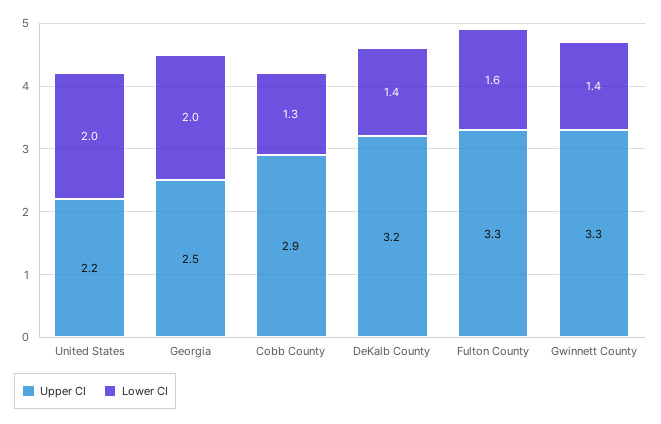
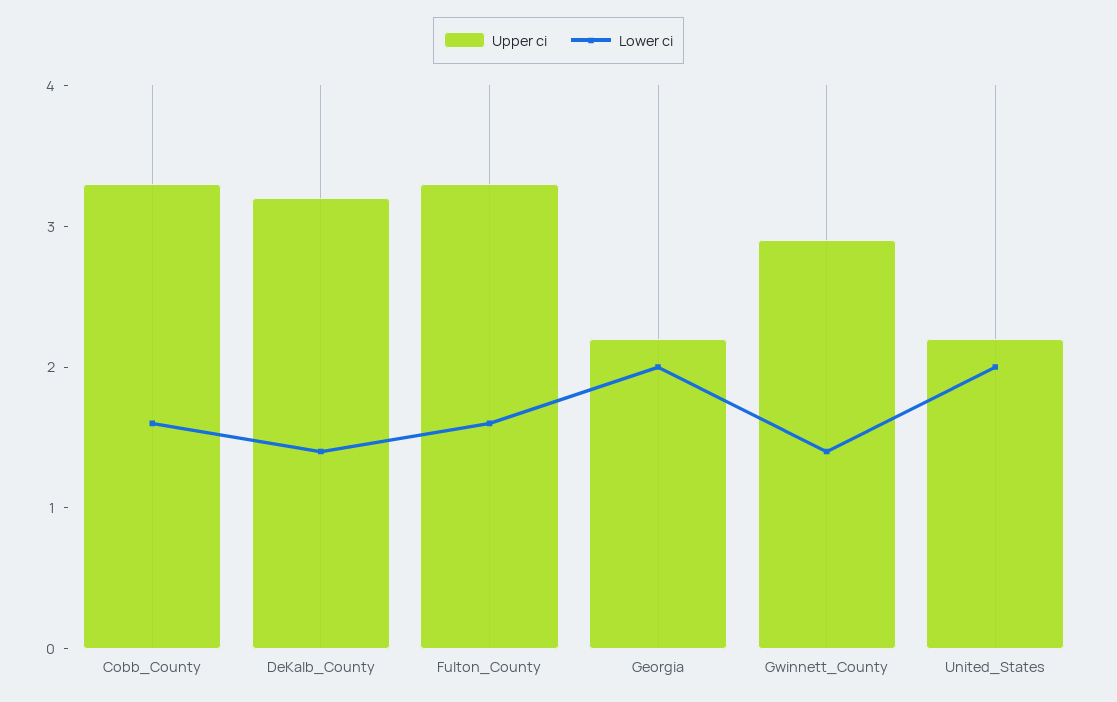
Upper CI, Georgia: 2.5 -> 2.2
Upper CI, Cobb County: 2.9 -> 3.3
Lower CI, Cobb County: 1.3 -> 1.6
Upper CI, Gwinnett County: 3.3 -> 2.9

